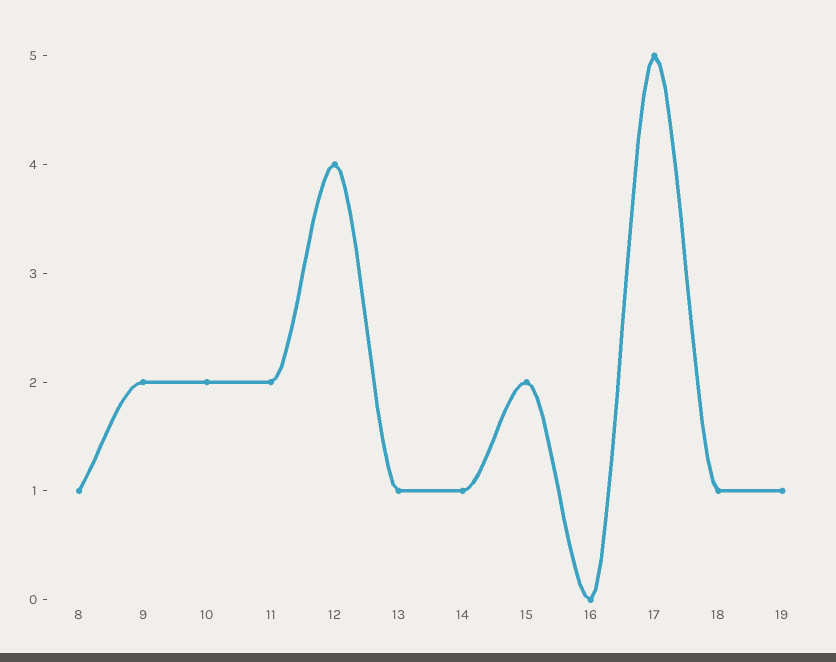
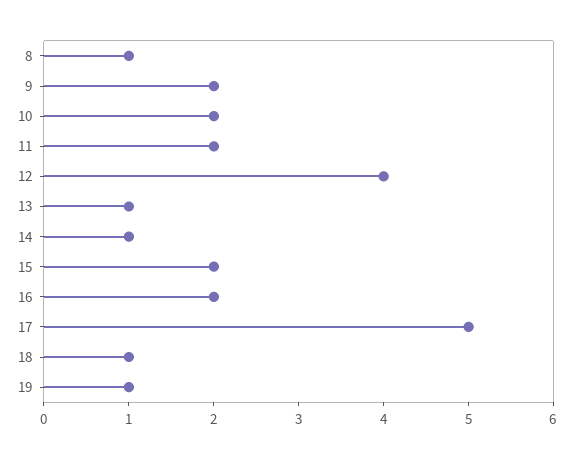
16: 0 -> 2

